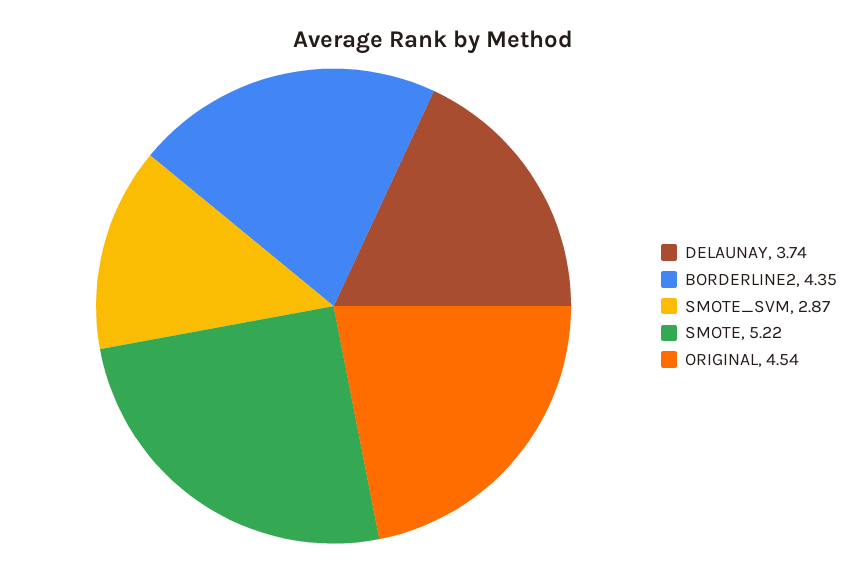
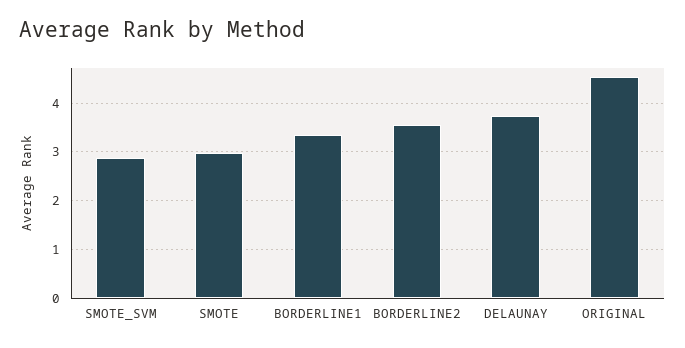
BORDERLINE2: 4.35 -> 3.6
SMOTE: 5.22 -> 3
BORDERLINE1: none -> 3.4

